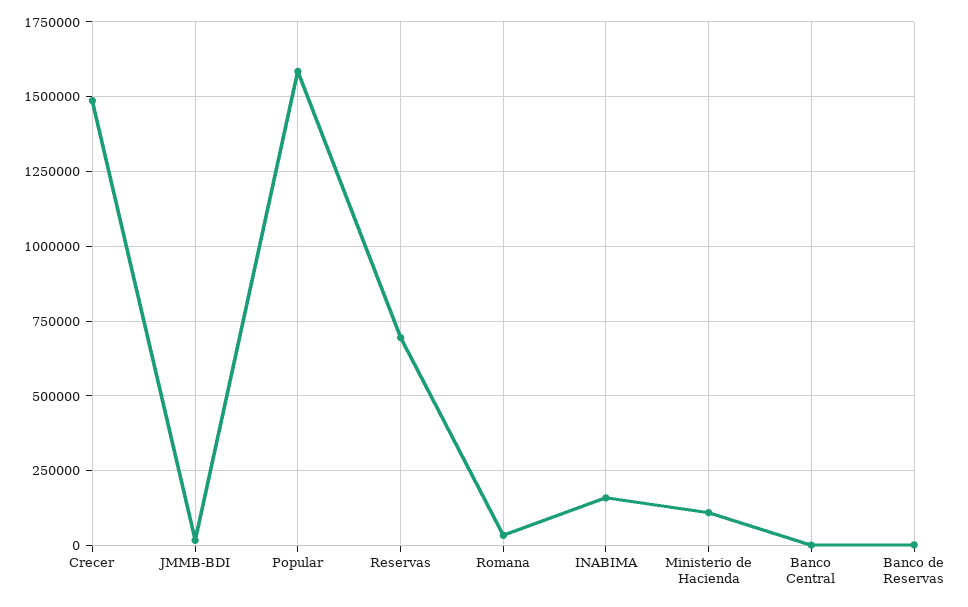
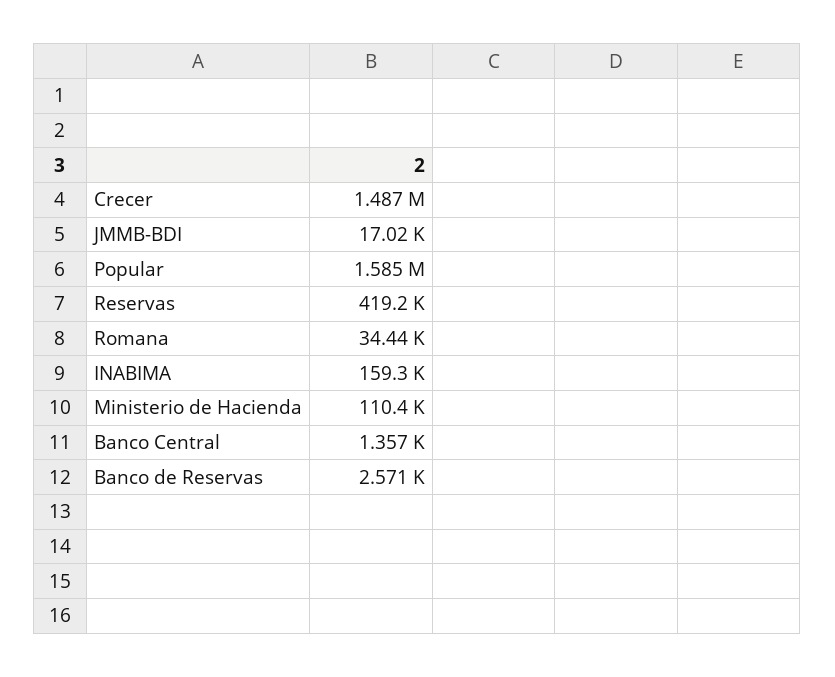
Reservas: 700000 -> 419200

